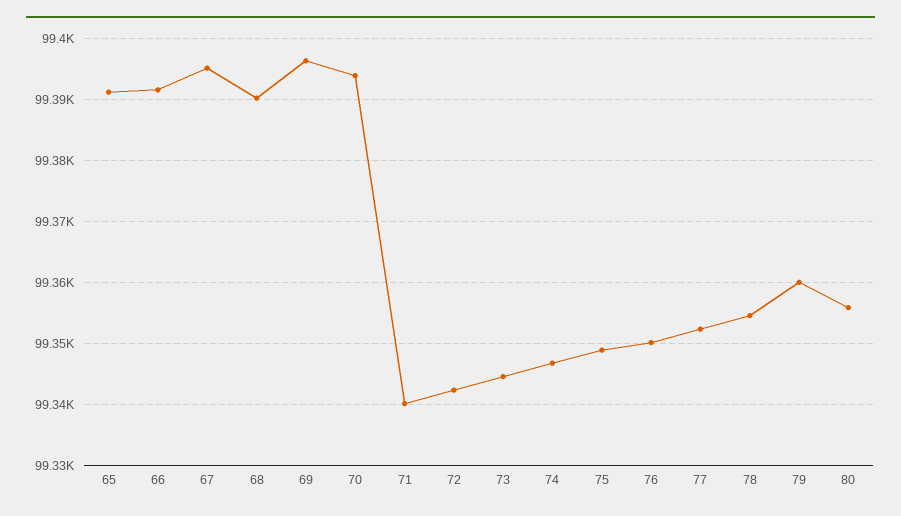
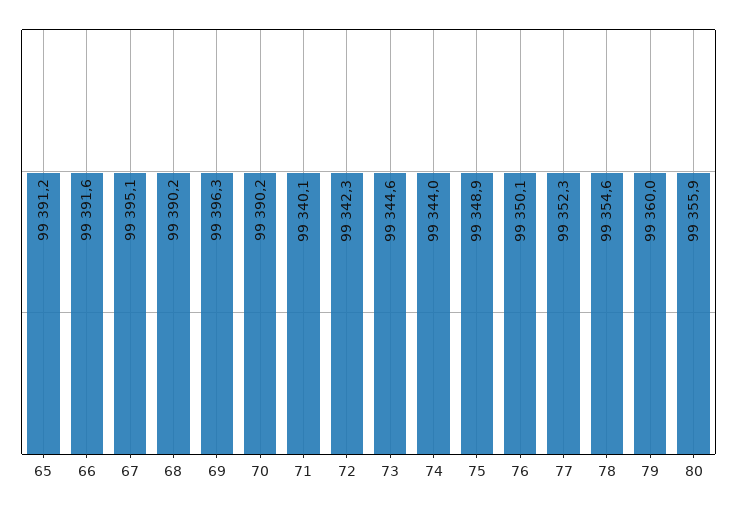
70: 99394 -> 99390.2
74: 99347 -> 99344

